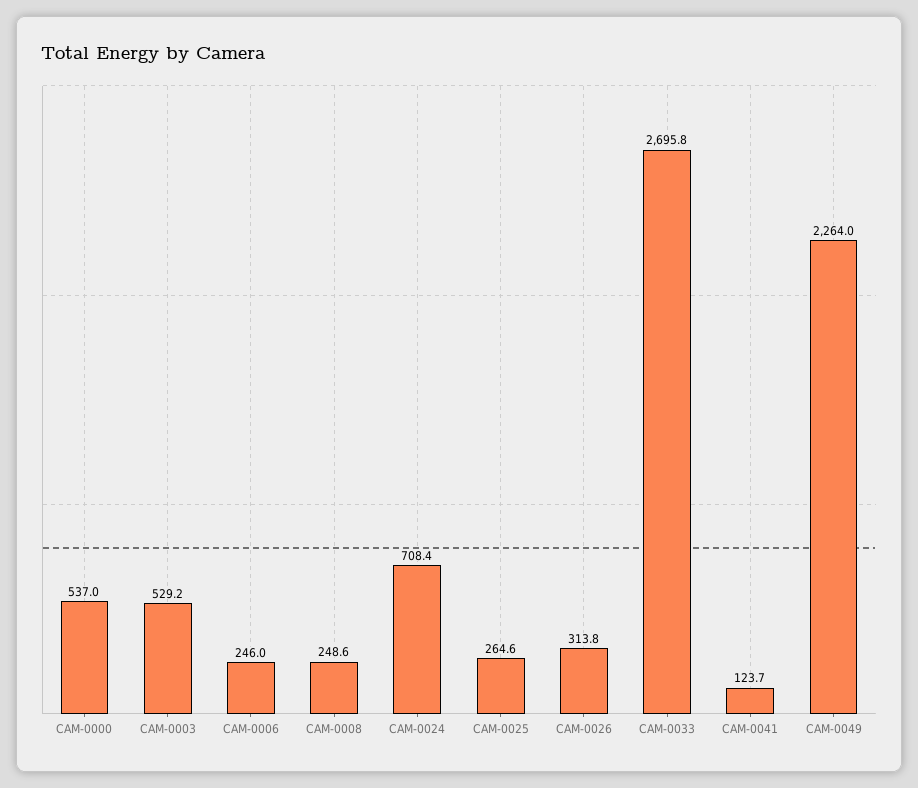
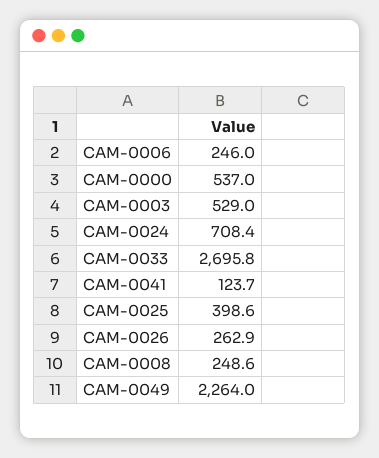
CAM-0003: 529.2 -> 529
CAM-0025: 264.6 -> 398.6
CAM-0026: 313.8 -> 262.9

